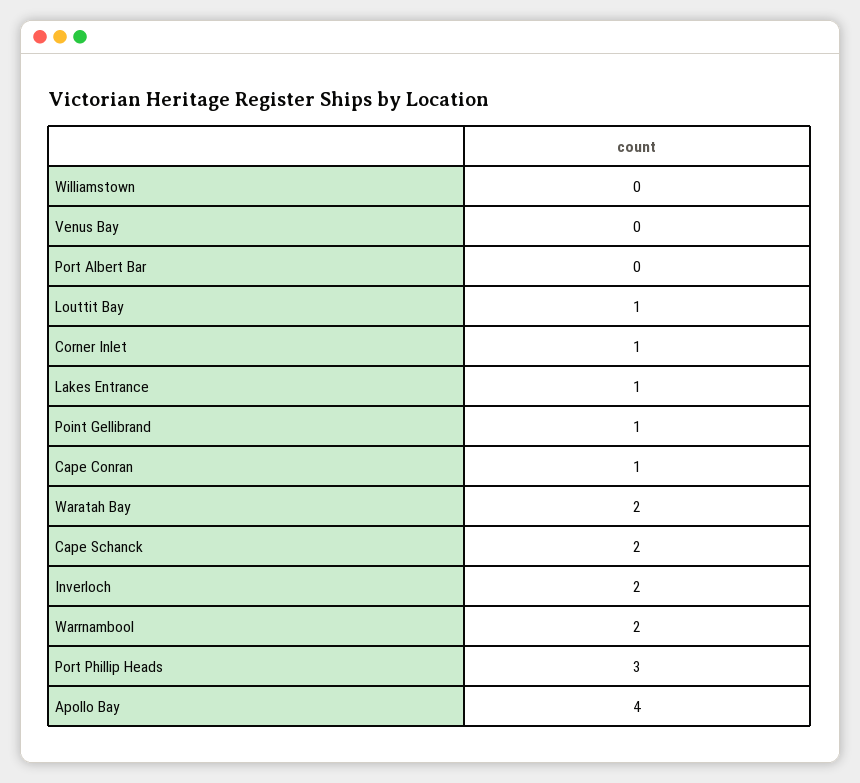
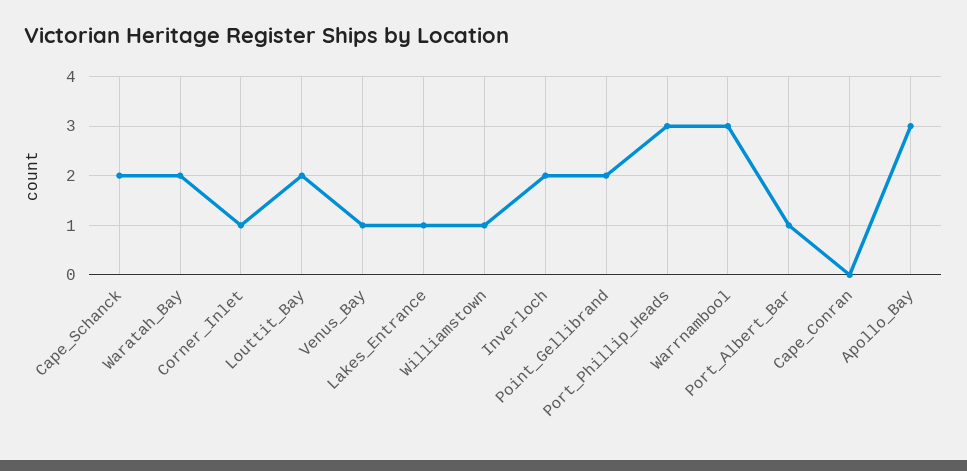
Williamstown: 0 -> 1
Venus Bay: 0 -> 1
Port Albert Bar: 0 -> 1
Louttit Bay: 1 -> 2
Point Gellibrand: 1 -> 2
Cape Conran: 1 -> 0
Warrnambool: 2 -> 3
Apollo Bay: 4 -> 3

